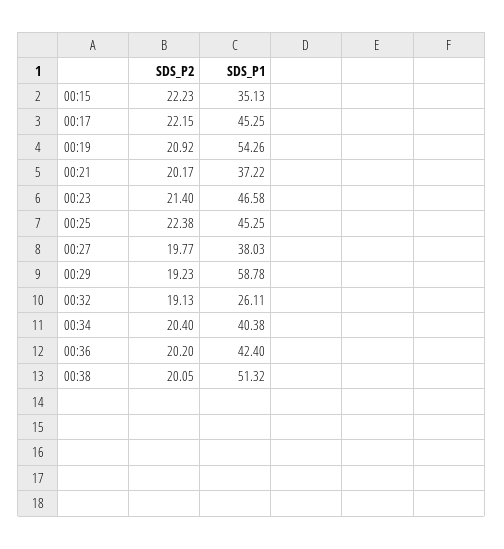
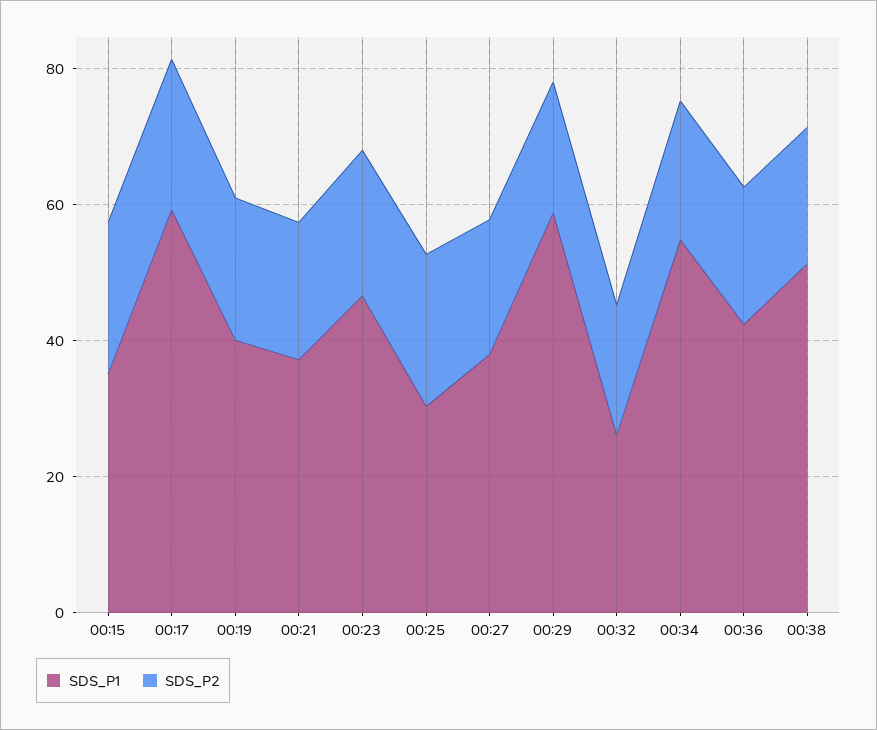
SDS_P1, 00:17: 45.25 -> 60
SDS_P1, 00:19: 54.26 -> 40
SDS_P1, 00:25: 45.25 -> 30
SDS_P1, 00:34: 40.38 -> 55

